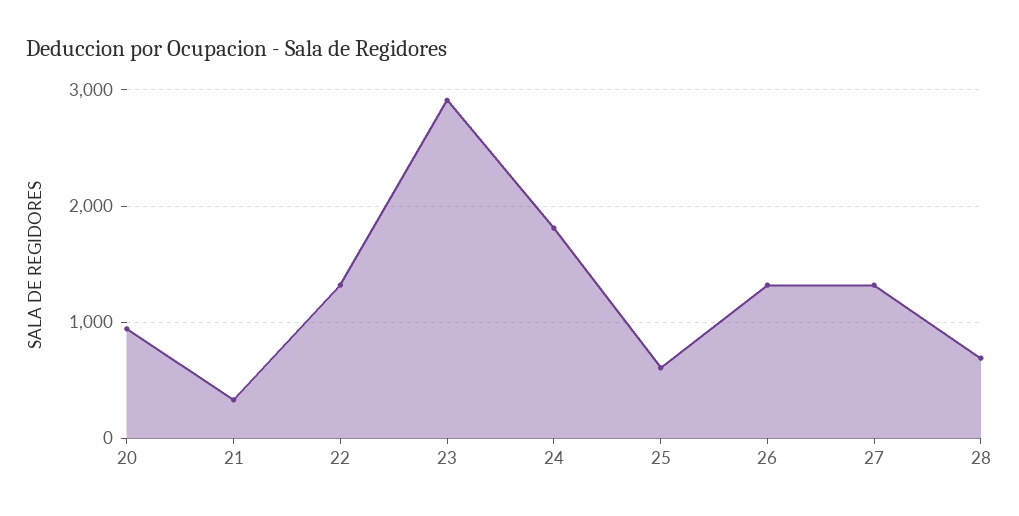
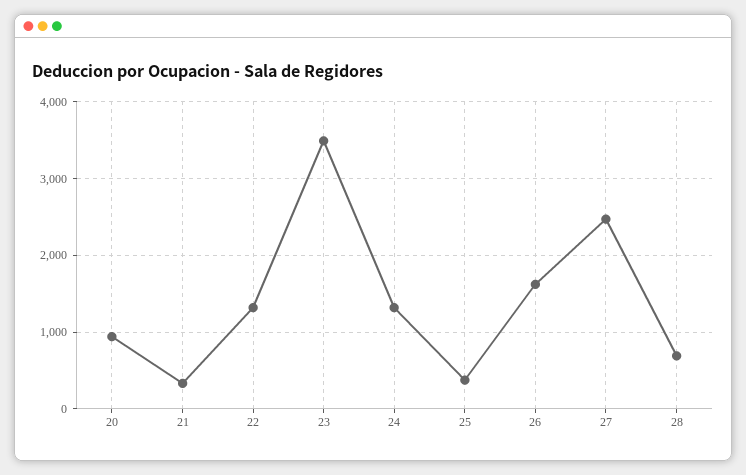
23: 2900 -> 3500
24: 1800 -> 1300
25: 600 -> 400
26: 1300 -> 1600
27: 1300 -> 2500

